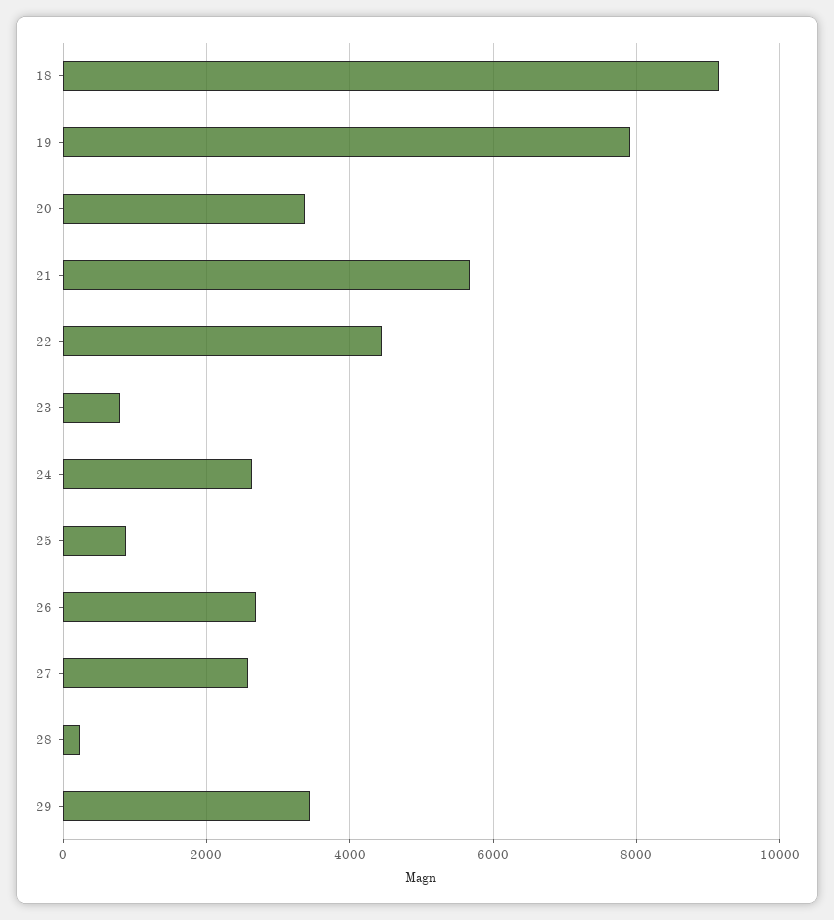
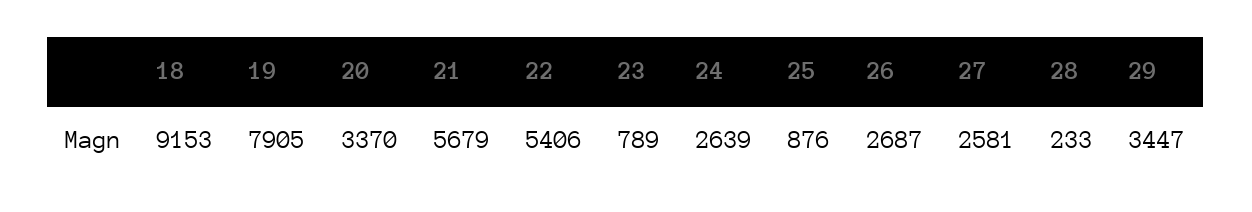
22: 4400 -> 5406

